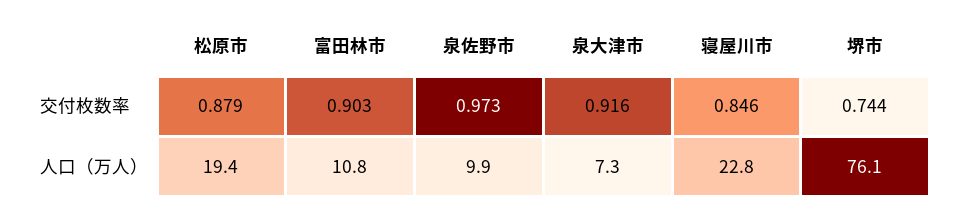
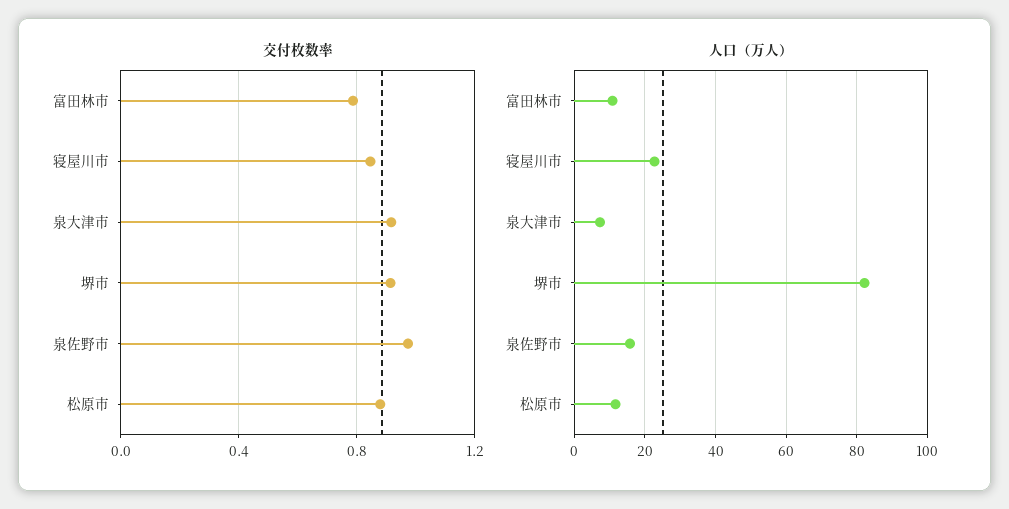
交付枚数率, 富田林市: 0.903 -> 0.8
交付枚数率, 堺市: 0.744 -> 0.9
人口（万人）, 松原市: 19.4 -> 12
人口（万人）, 泉佐野市: 9.9 -> 16
人口（万人）, 堺市: 76.1 -> 82

